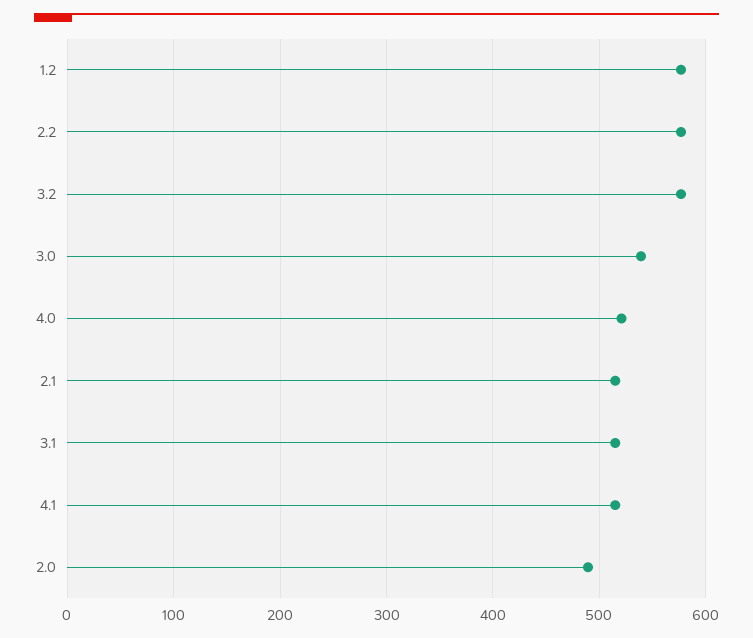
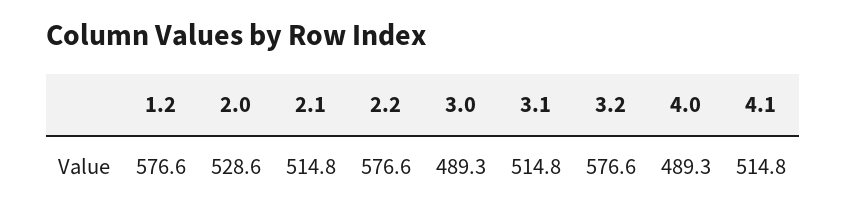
3.0: 540 -> 489.3
4.0: 520 -> 489.3
2.0: 490 -> 528.6

